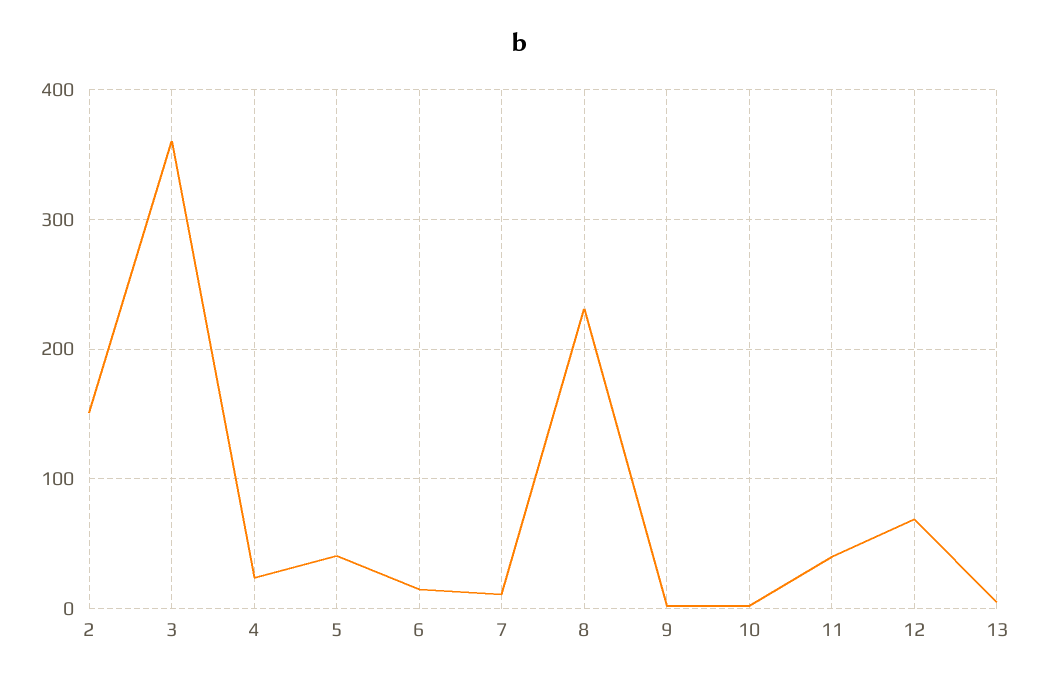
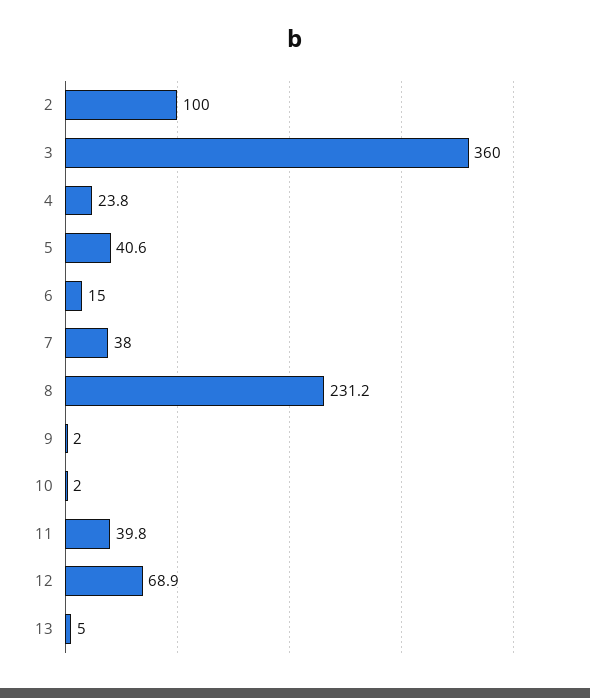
2: 150 -> 100
7: 10 -> 38

